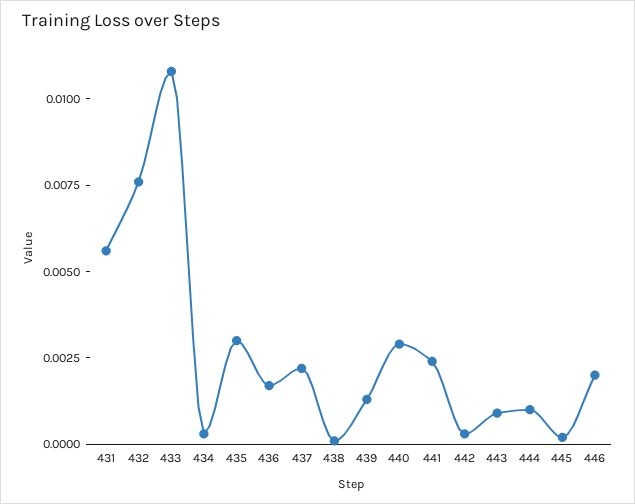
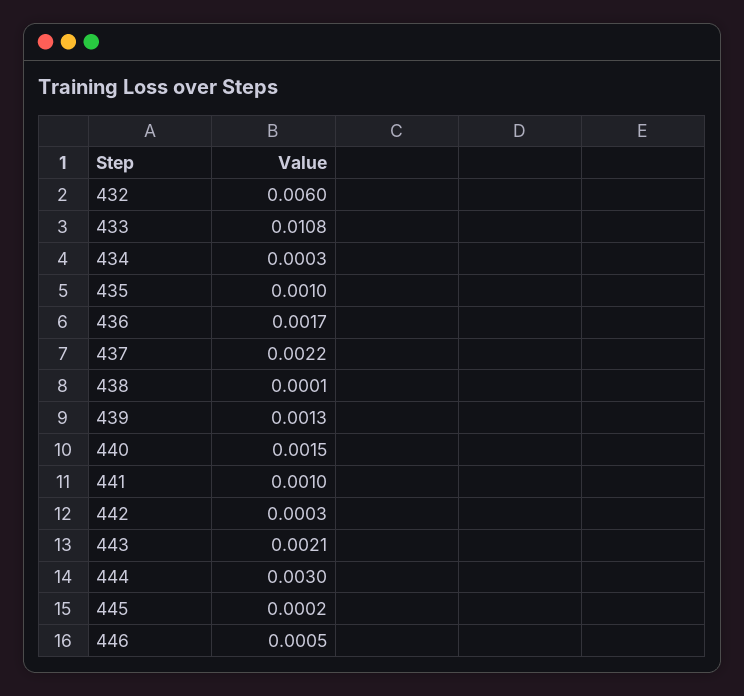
431: 0.0055 -> none
432: 0.0075 -> 0.006
435: 0.003 -> 0.001
440: 0.003 -> 0.0015
441: 0.0025 -> 0.001
443: 0.001 -> 0.0021
444: 0.001 -> 0.003
446: 0.002 -> 0.0005

